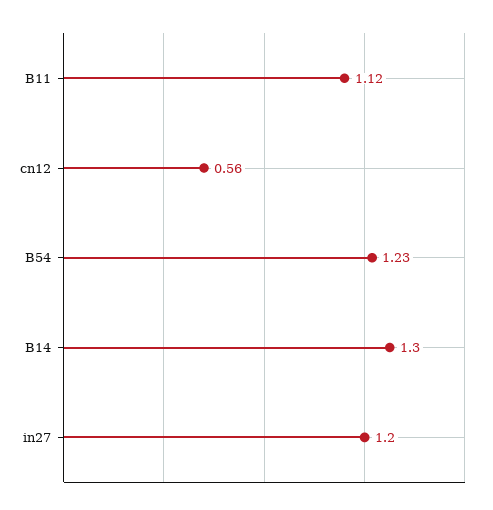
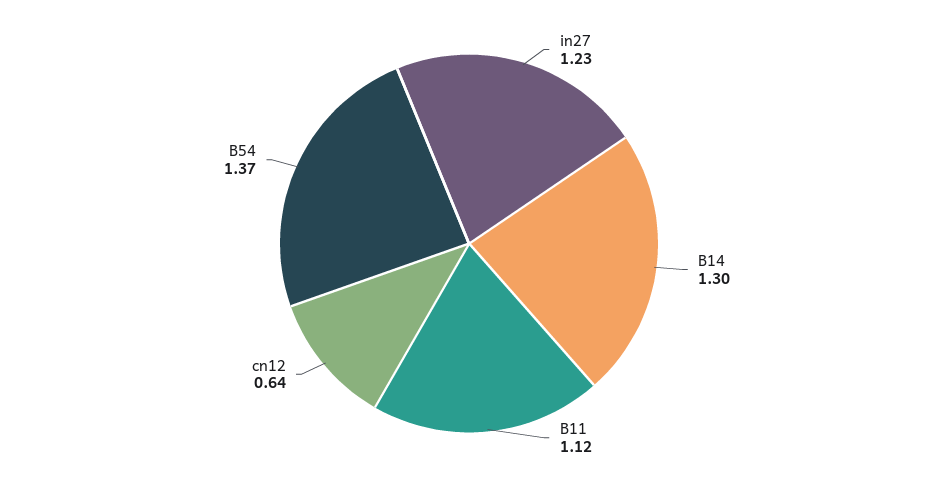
cn12: 0.56 -> 0.64
B54: 1.23 -> 1.37
in27: 1.2 -> 1.23

